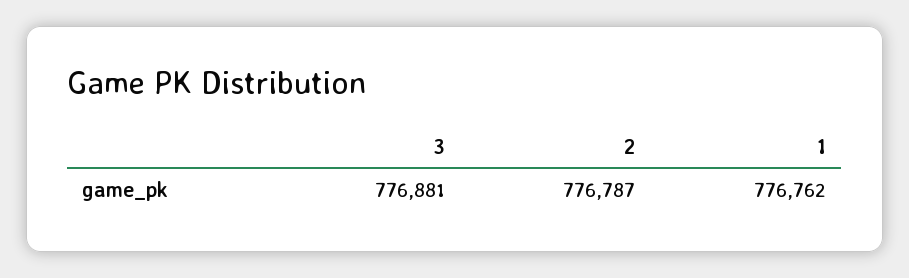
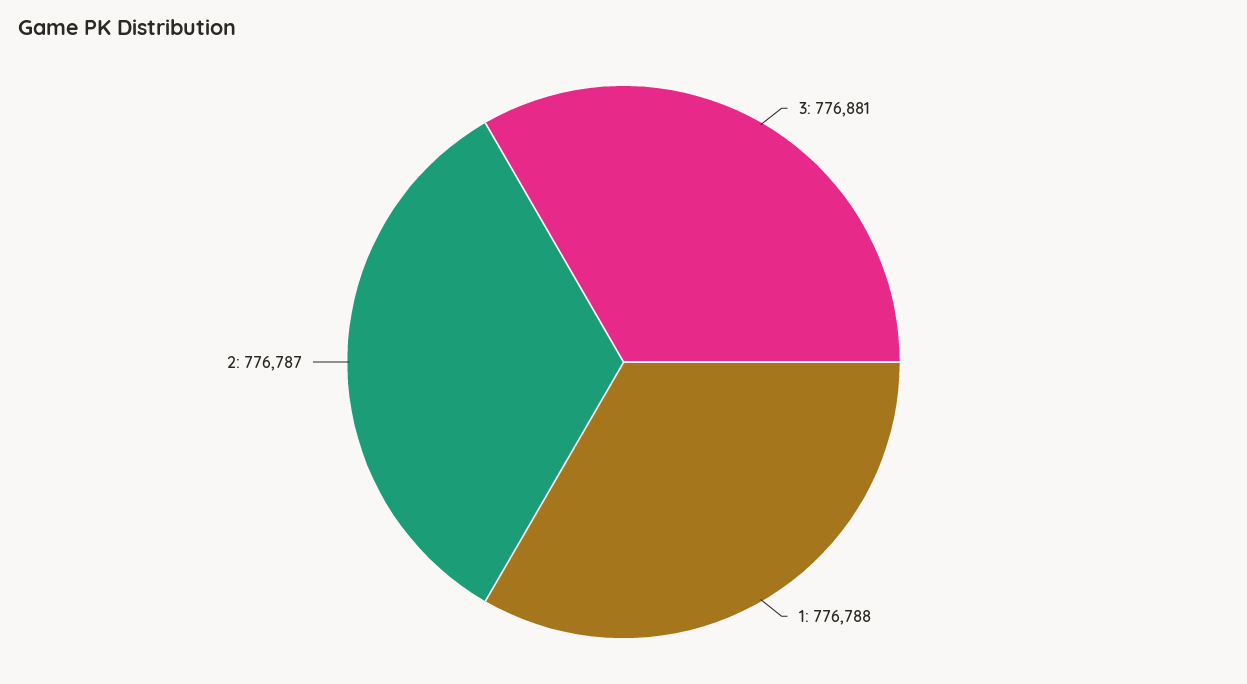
1: 776762 -> 776788

